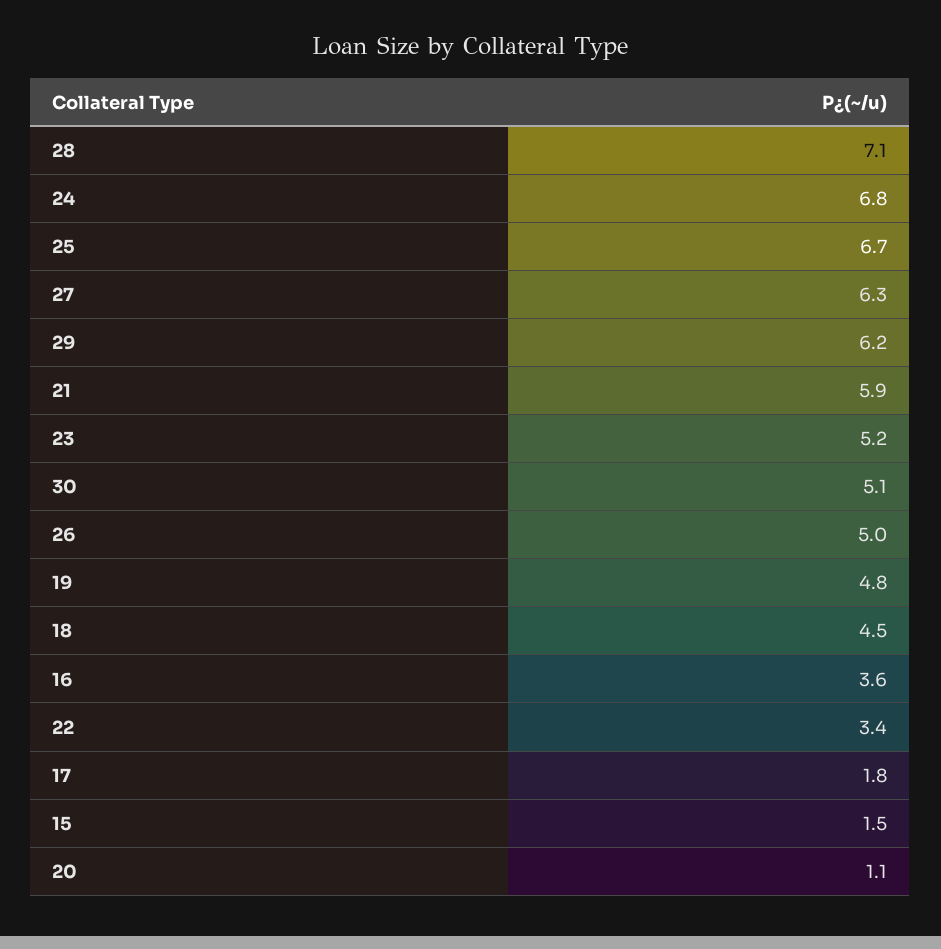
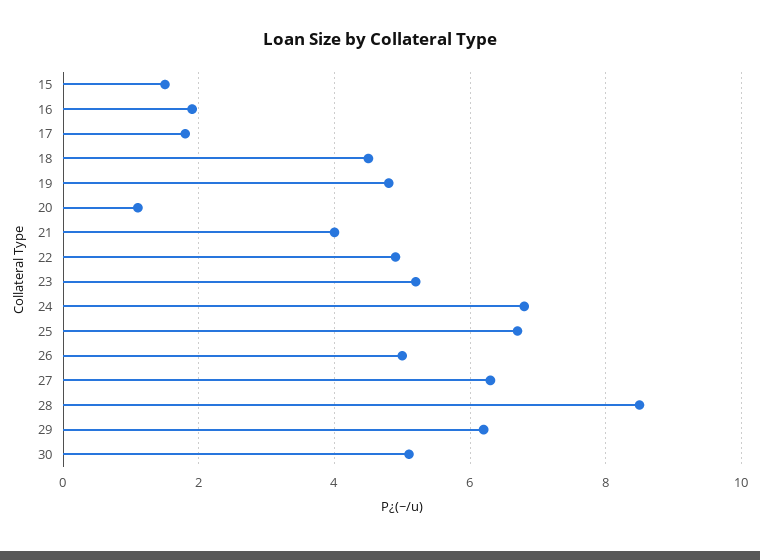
28: 7.1 -> 8.5
21: 5.9 -> 4
16: 3.6 -> 2
22: 3.4 -> 5

